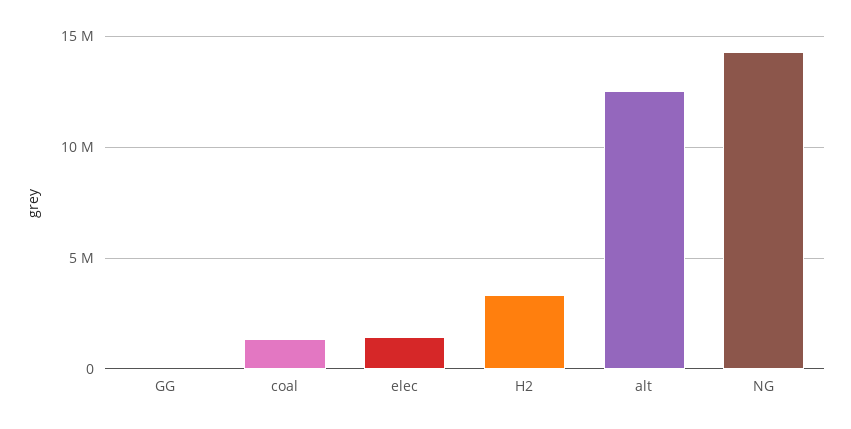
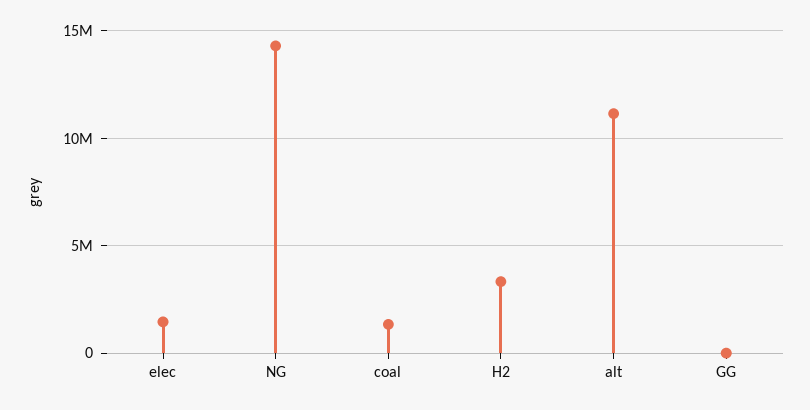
alt: 12500000 -> 11000000

